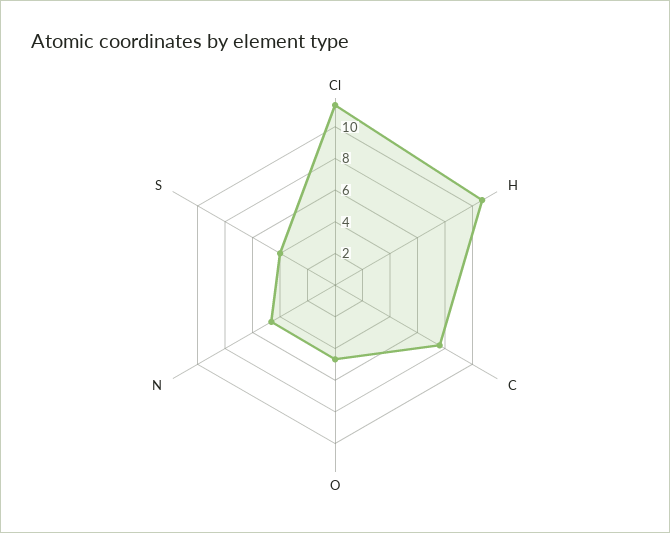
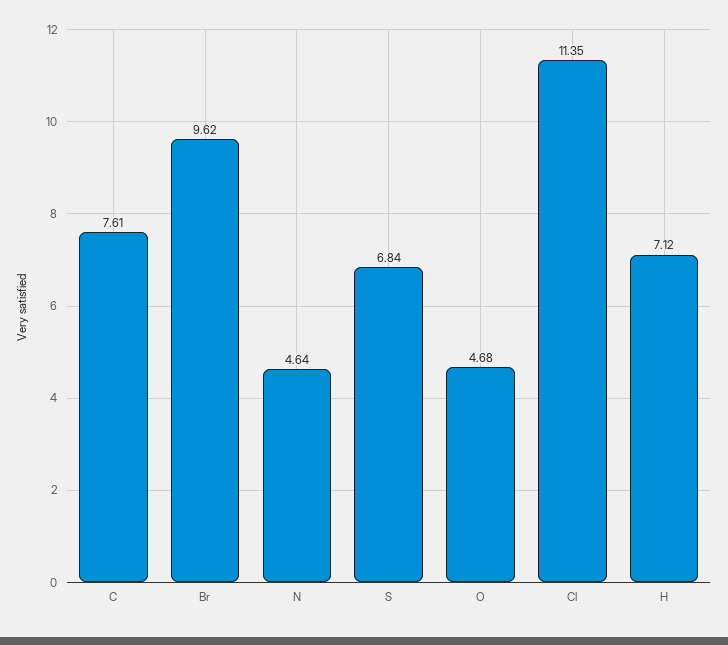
H: 11 -> 7.12
S: 4 -> 6.84
Br: none -> 9.62

